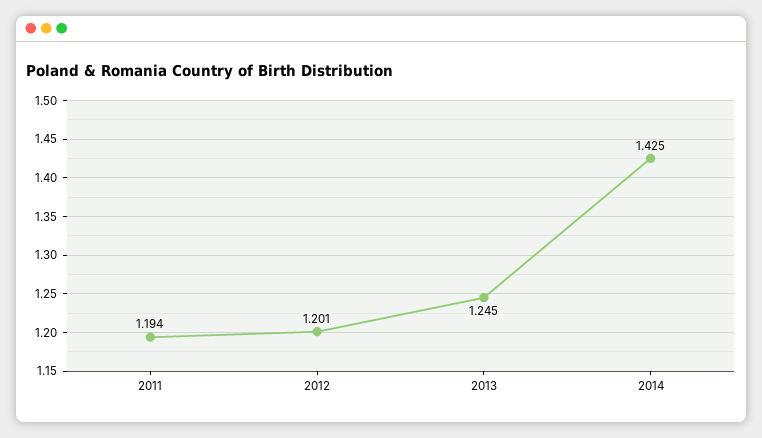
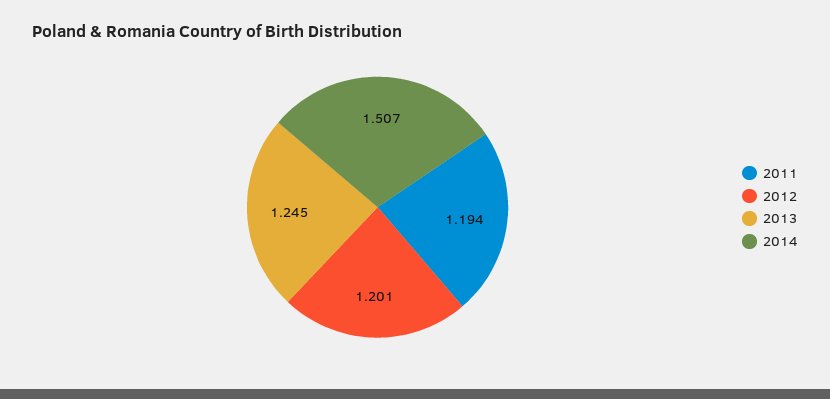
2014: 1.425 -> 1.507

